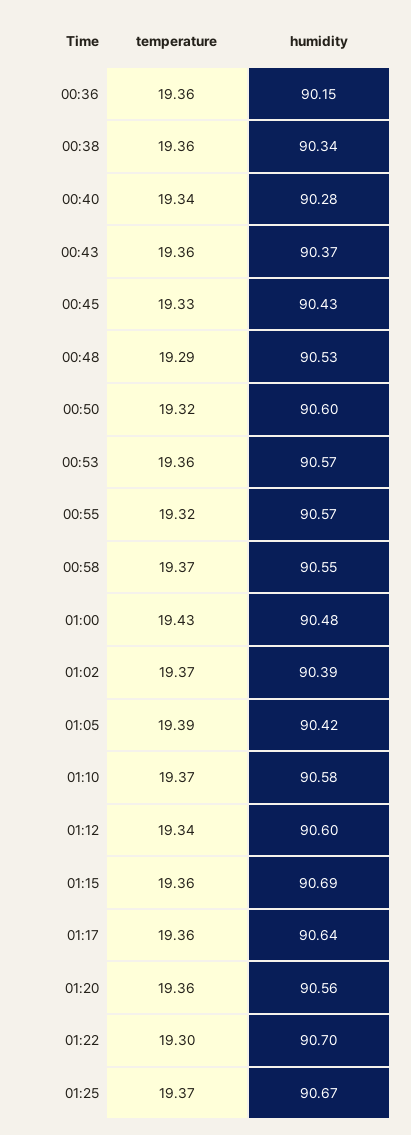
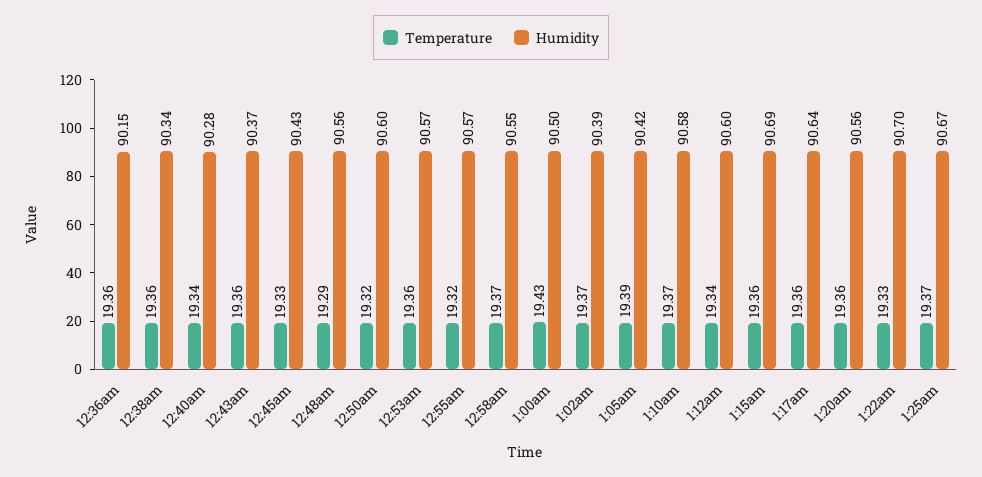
humidity, 00:48: 90.53 -> 90.56
humidity, 01:00: 90.48 -> 90.5
temperature, 01:22: 19.3 -> 19.33

